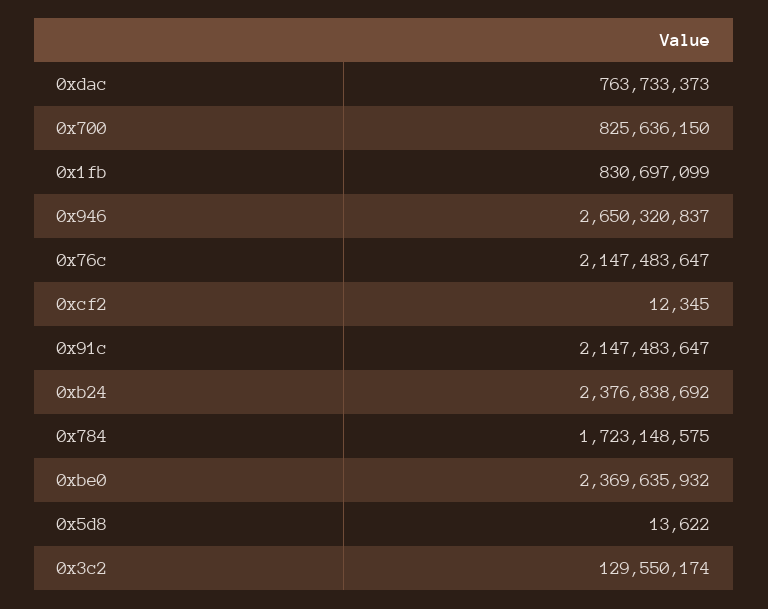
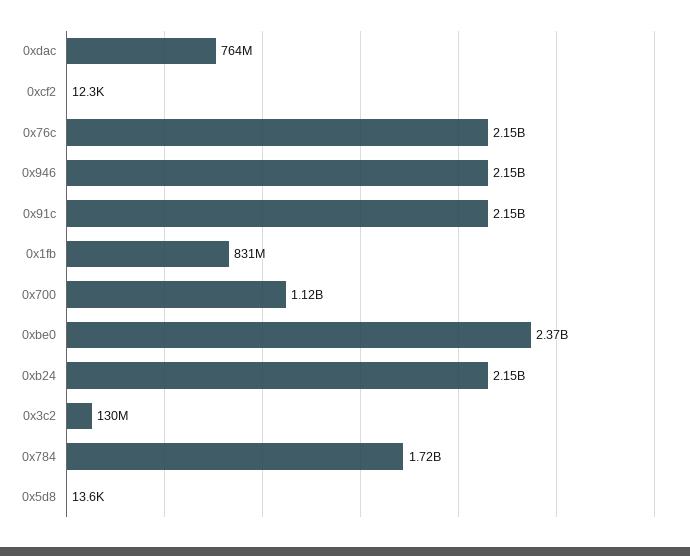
0x700: 825636150 -> 1120000000
0x946: 2650320837 -> 2150000000
0xb24: 2376838692 -> 2150000000

